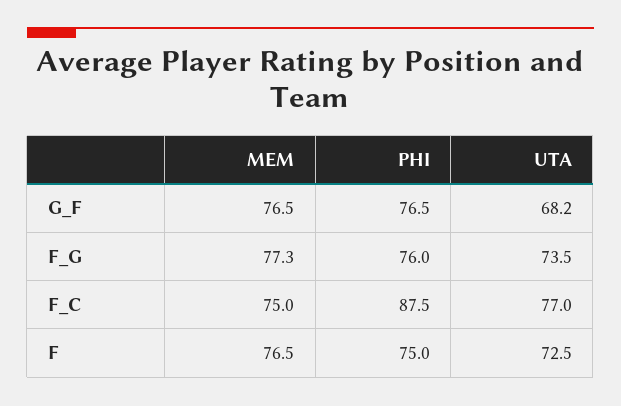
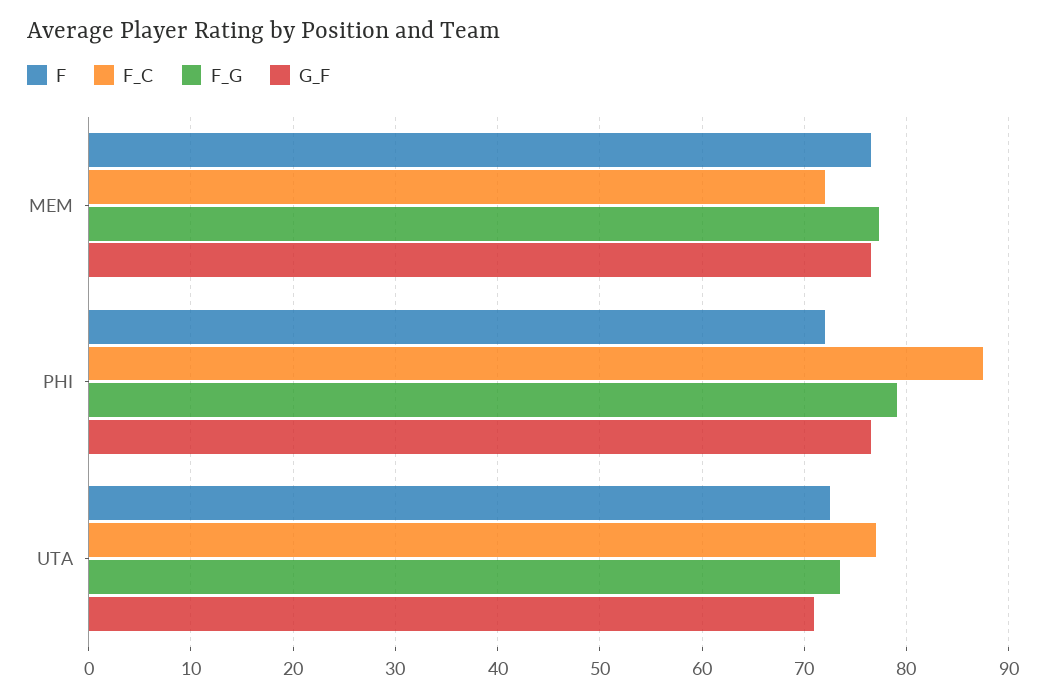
G_F, UTA: 68.2 -> 71
F_G, PHI: 76 -> 79
F_C, MEM: 75 -> 72
F, PHI: 75 -> 72

